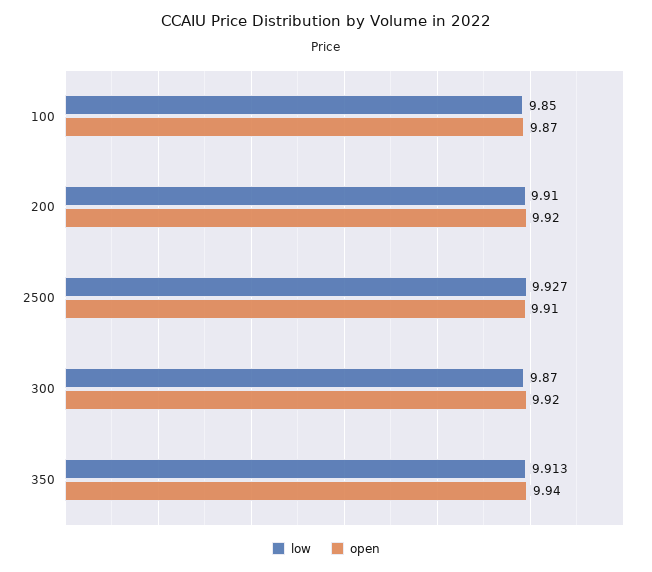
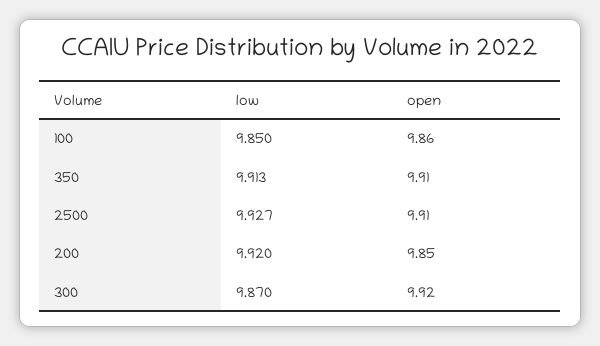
open, 100: 9.87 -> 9.86
low, 200: 9.91 -> 9.92
open, 200: 9.92 -> 9.85
open, 350: 9.94 -> 9.91

